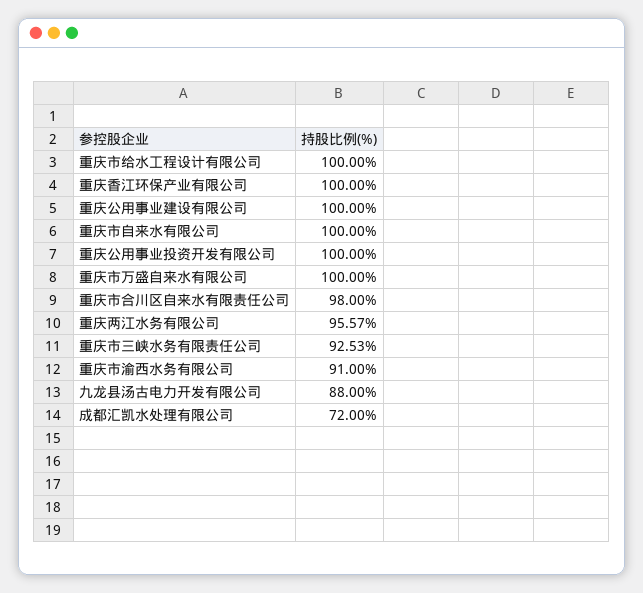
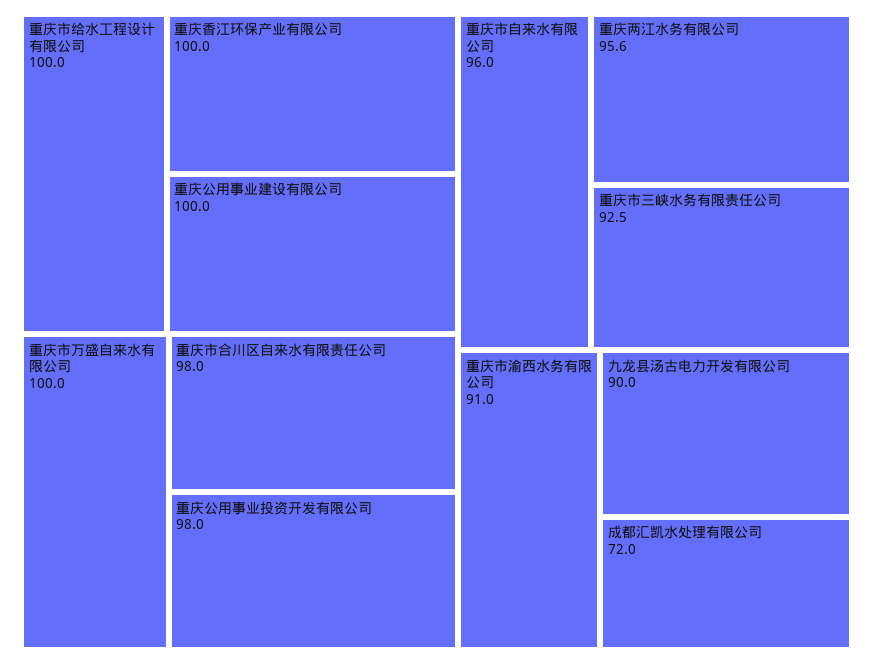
重庆市自来水有限公司: 100 -> 96
重庆公用事业投资开发有限公司: 100 -> 98
九龙县汤古电力开发有限公司: 88 -> 90

